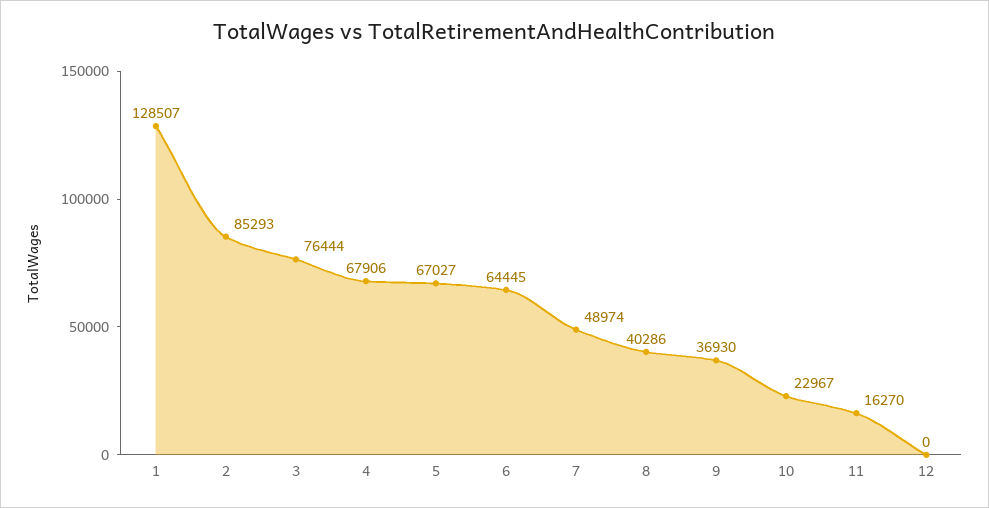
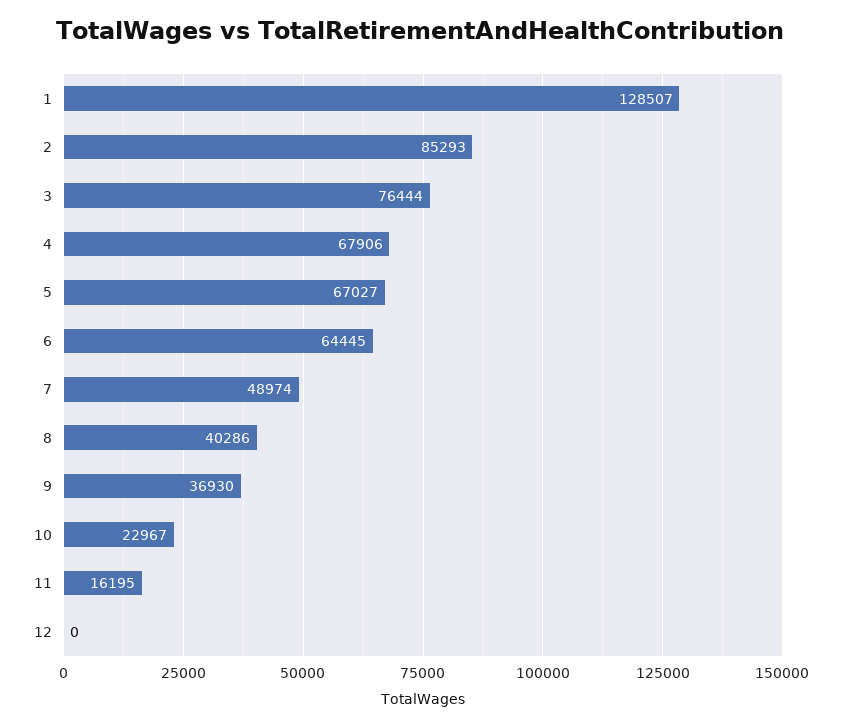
11: 16270 -> 16195

